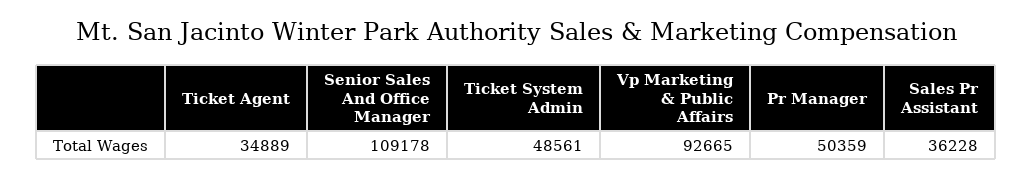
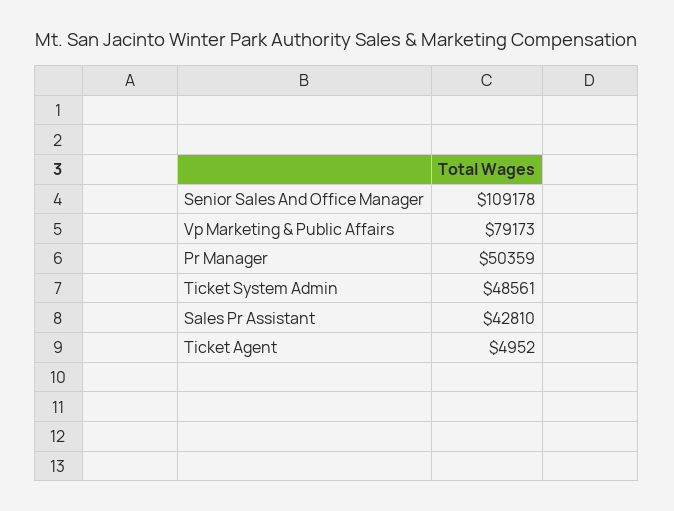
Ticket Agent: 34889 -> 4952
Vp Marketing & Public Affairs: 92665 -> 79173
Sales Pr Assistant: 36228 -> 42810

